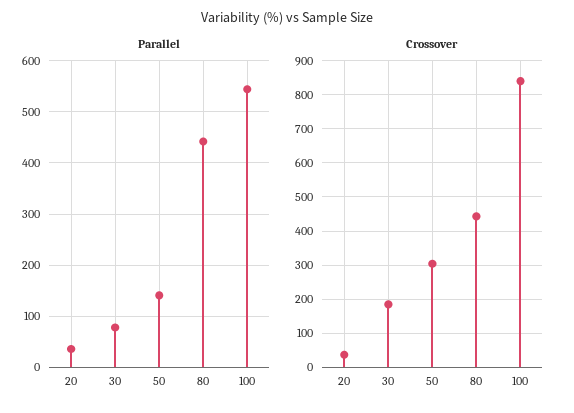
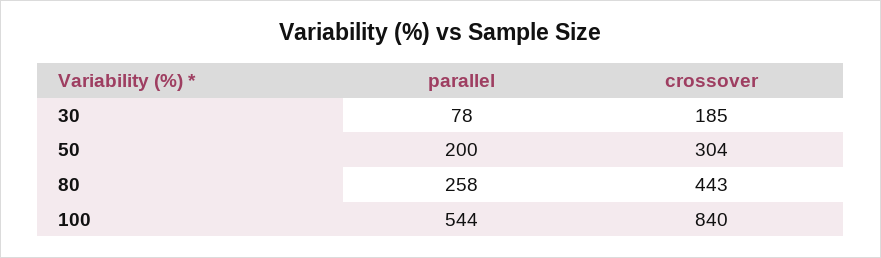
Parallel, 20: 40 -> none
Parallel, 50: 140 -> 200
Parallel, 80: 440 -> 258
Crossover, 20: 40 -> none

